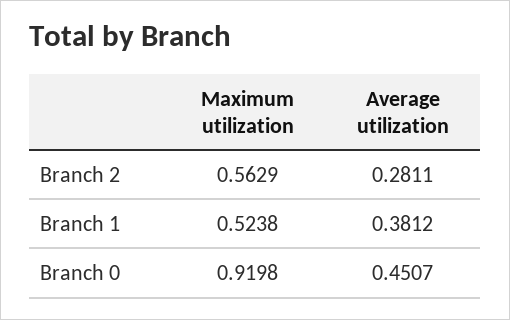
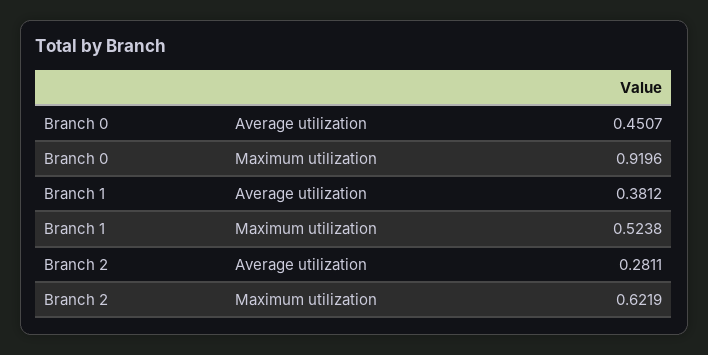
Maximum utilization, Branch 2: 0.5629 -> 0.6219
Maximum utilization, Branch 0: 0.9198 -> 0.9196

